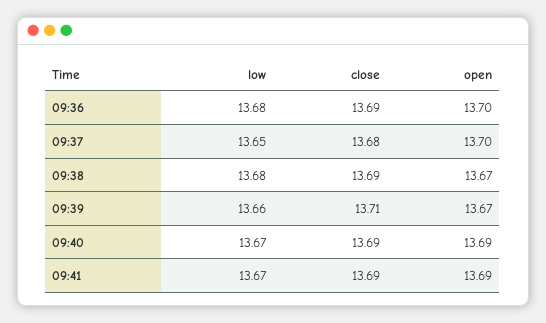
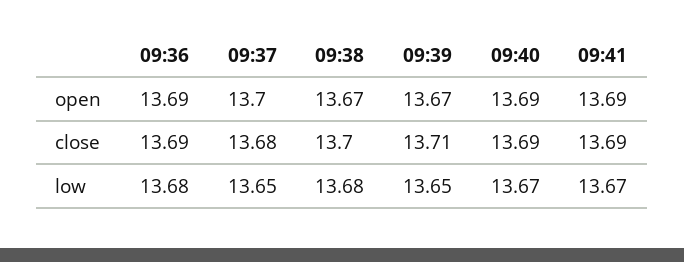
open, 09:36: 13.7 -> 13.69
close, 09:38: 13.69 -> 13.7
low, 09:39: 13.66 -> 13.65

